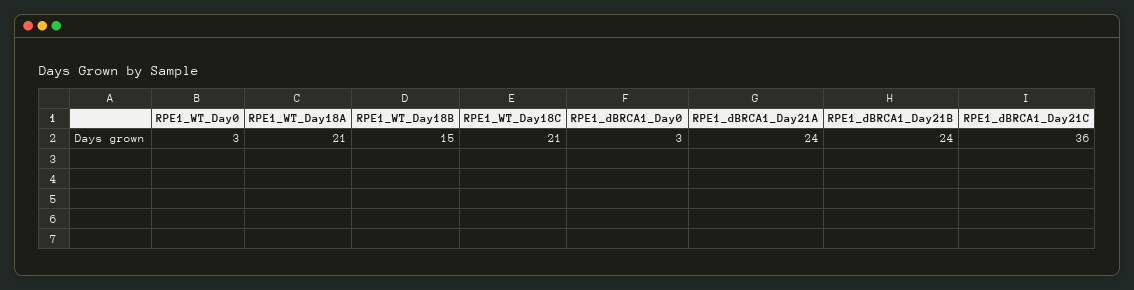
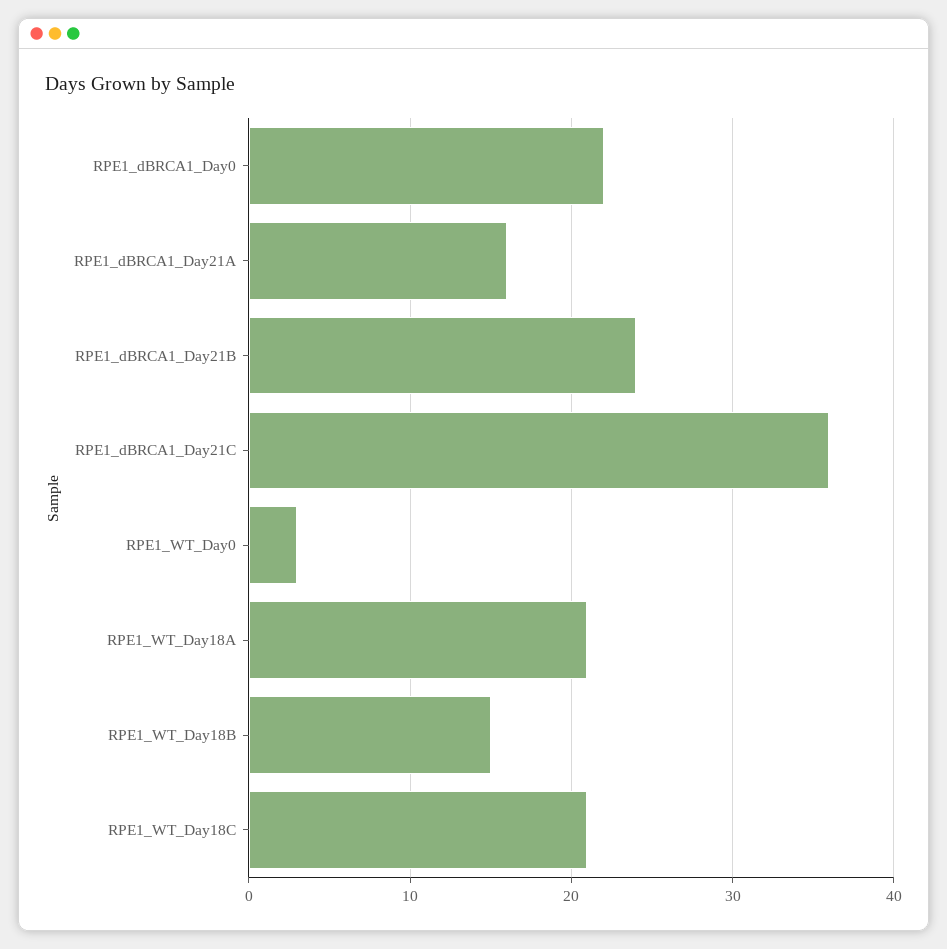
RPE1_dBRCA1_Day0: 3 -> 22
RPE1_dBRCA1_Day21A: 24 -> 16

